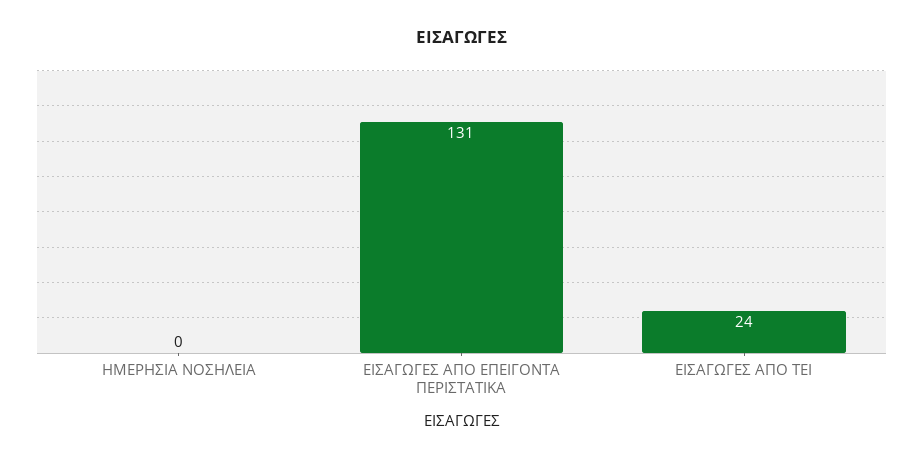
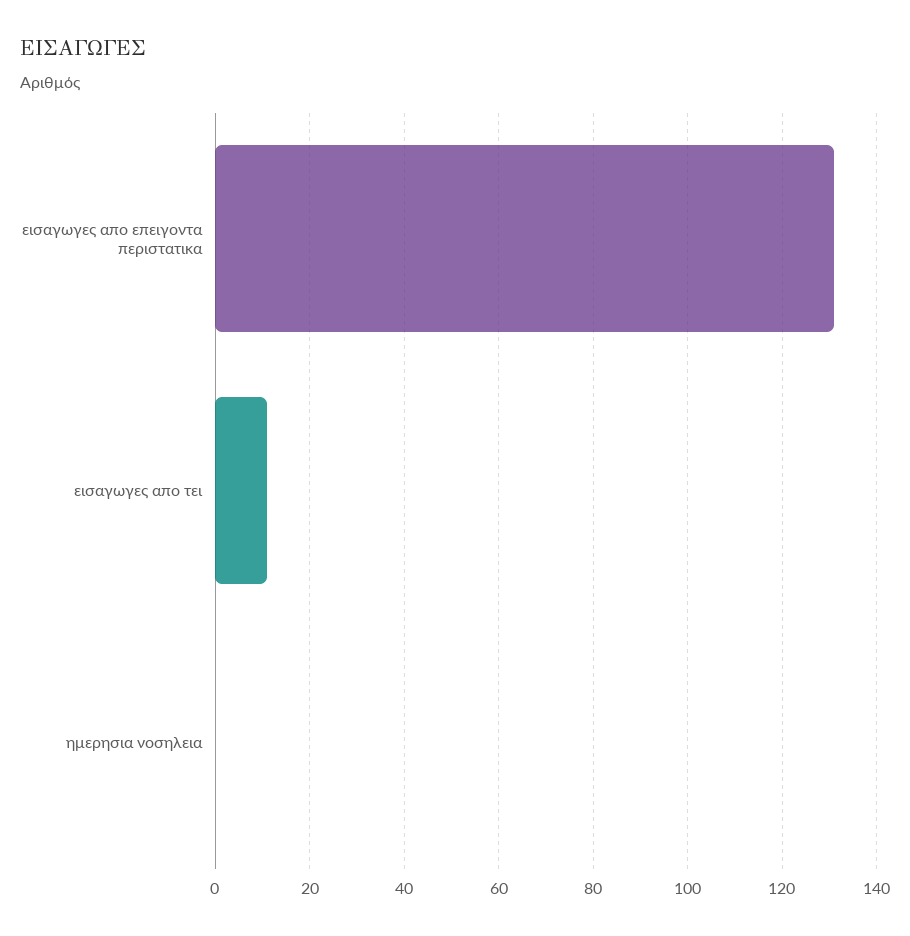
ΕΙΣΑΓΩΓΕΣ ΑΠΟ ΤΕΙ: 24 -> 10

